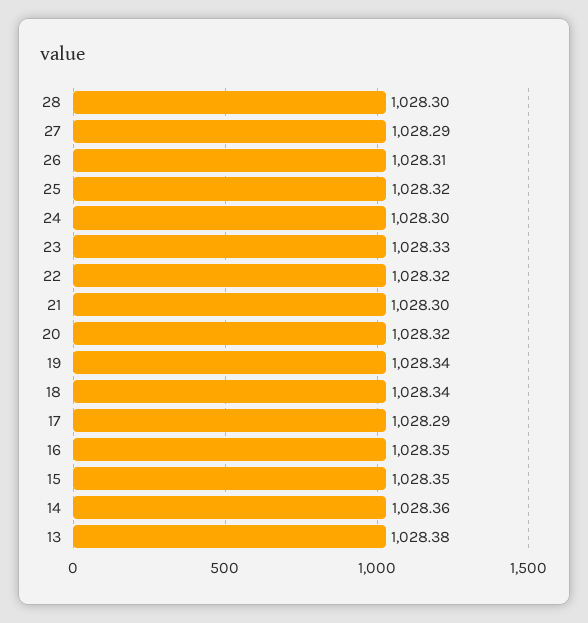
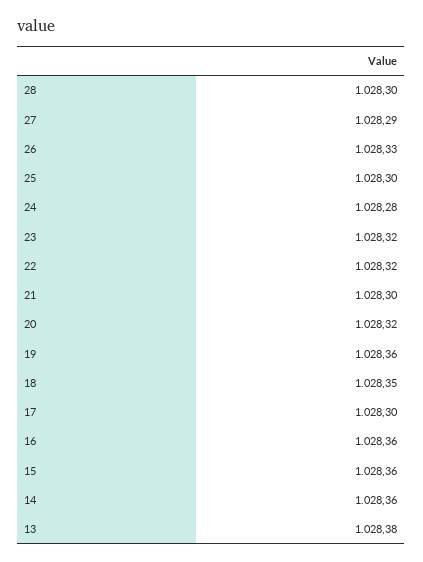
26: 1028.31 -> 1028.33
25: 1028.32 -> 1028.3
24: 1028.3 -> 1028.28
23: 1028.33 -> 1028.32
19: 1028.34 -> 1028.36
18: 1028.34 -> 1028.35
17: 1028.29 -> 1028.3
16: 1028.35 -> 1028.36
15: 1028.35 -> 1028.36

